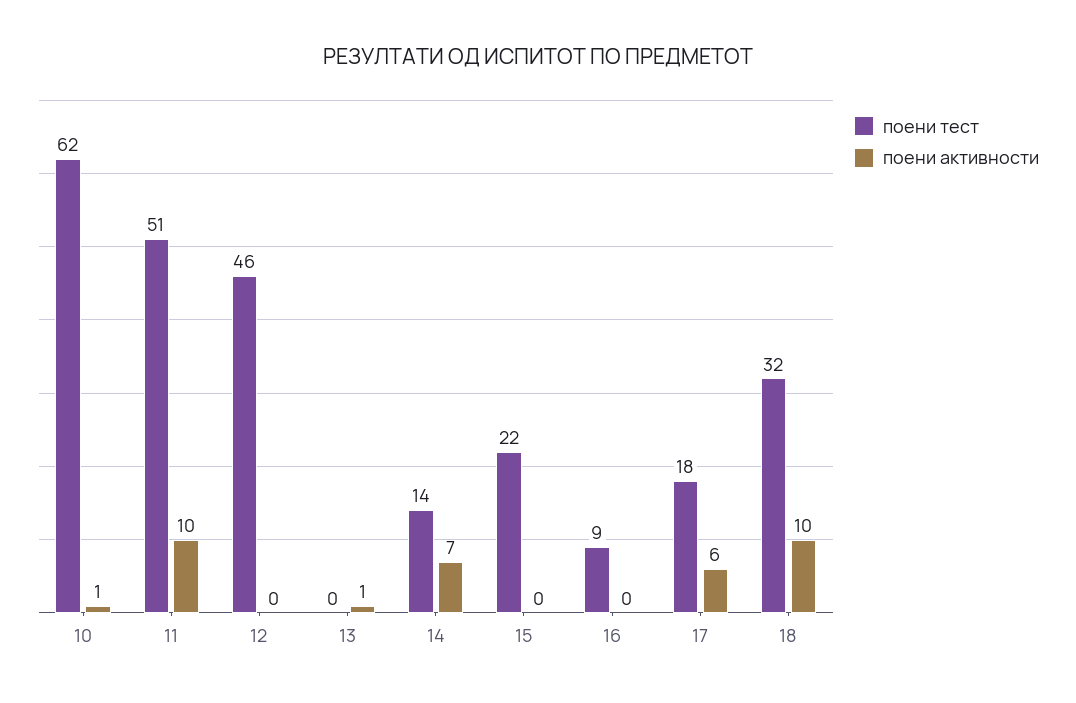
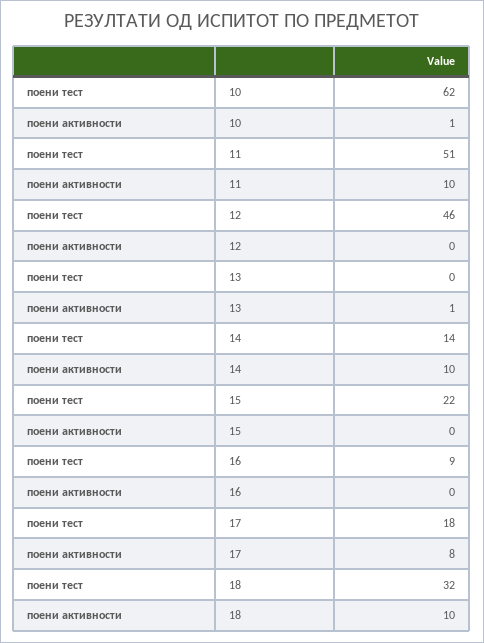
поени активности, 14: 7 -> 10
поени активности, 17: 6 -> 8

